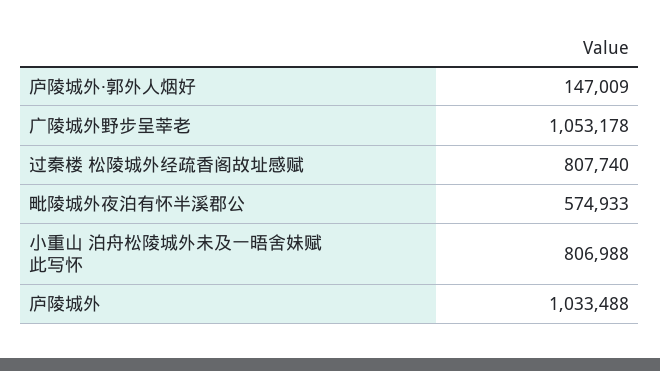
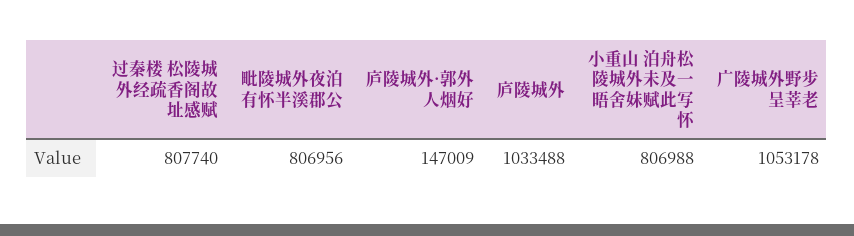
毗陵城外夜泊有怀半溪郡公: 574933 -> 806956

